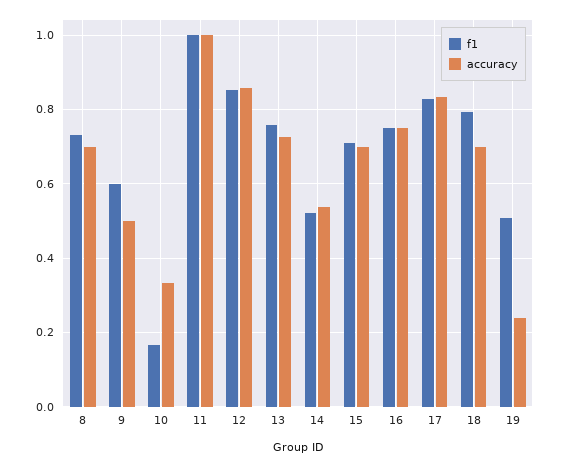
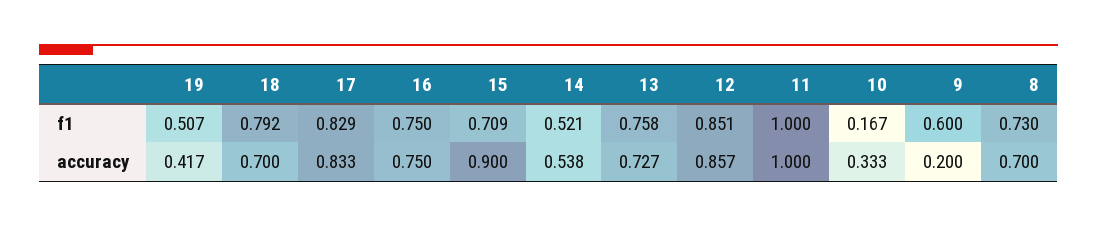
accuracy, 9: 0.5 -> 0.2
accuracy, 15: 0.7 -> 0.9
accuracy, 19: 0.24 -> 0.417

